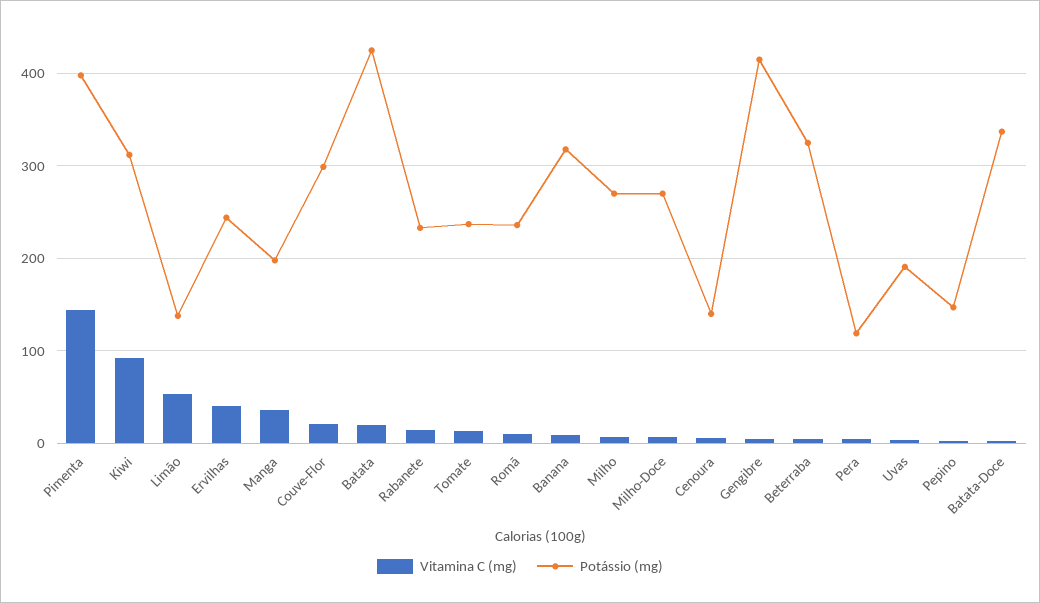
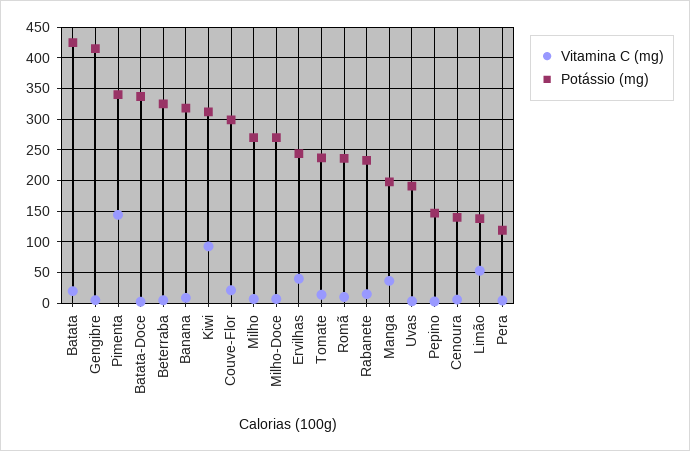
Potássio (mg), Pimenta: 400 -> 340

